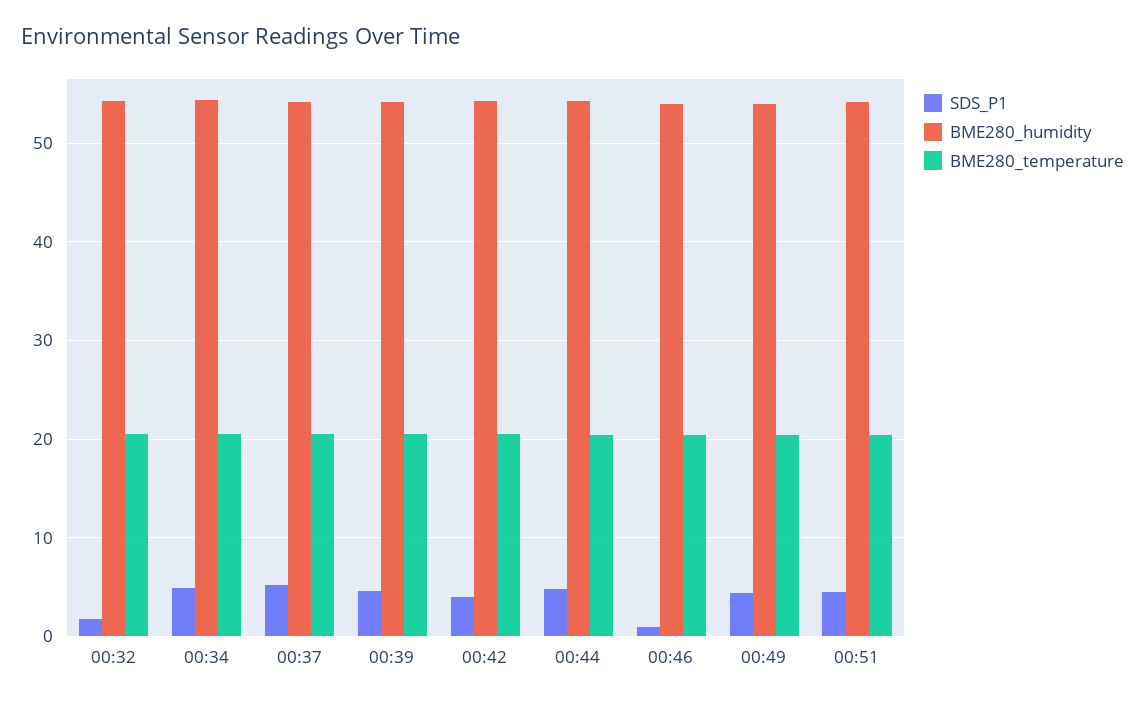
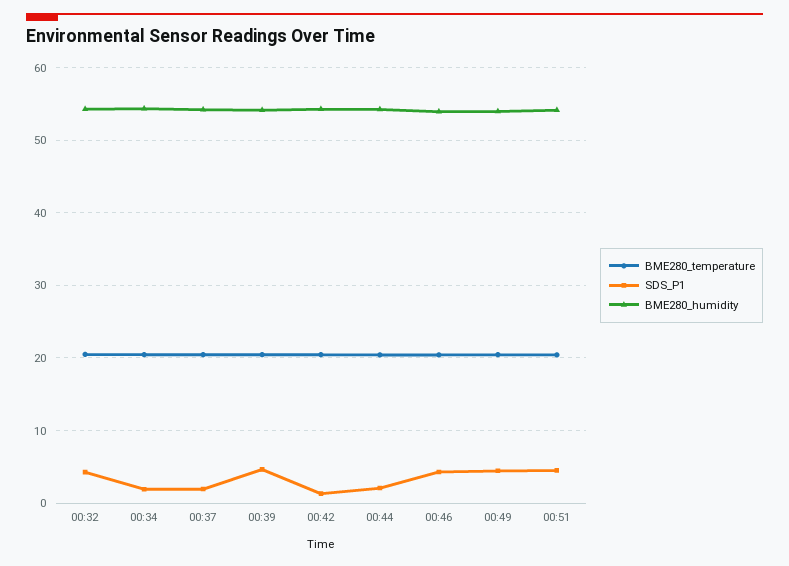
SDS_P1, 00:32: 2 -> 4
SDS_P1, 00:34: 5 -> 2
SDS_P1, 00:37: 5 -> 2
SDS_P1, 00:42: 4 -> 1
SDS_P1, 00:44: 5 -> 2
SDS_P1, 00:46: 1 -> 4

